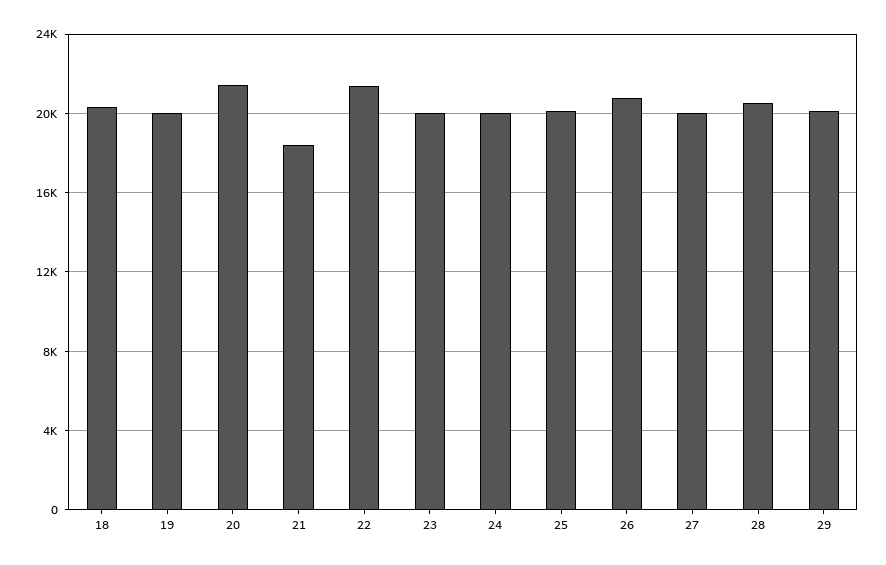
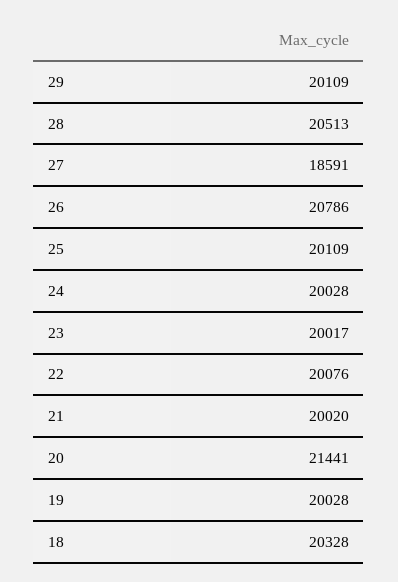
21: 18500 -> 20020
22: 21500 -> 20076
27: 20000 -> 18591

